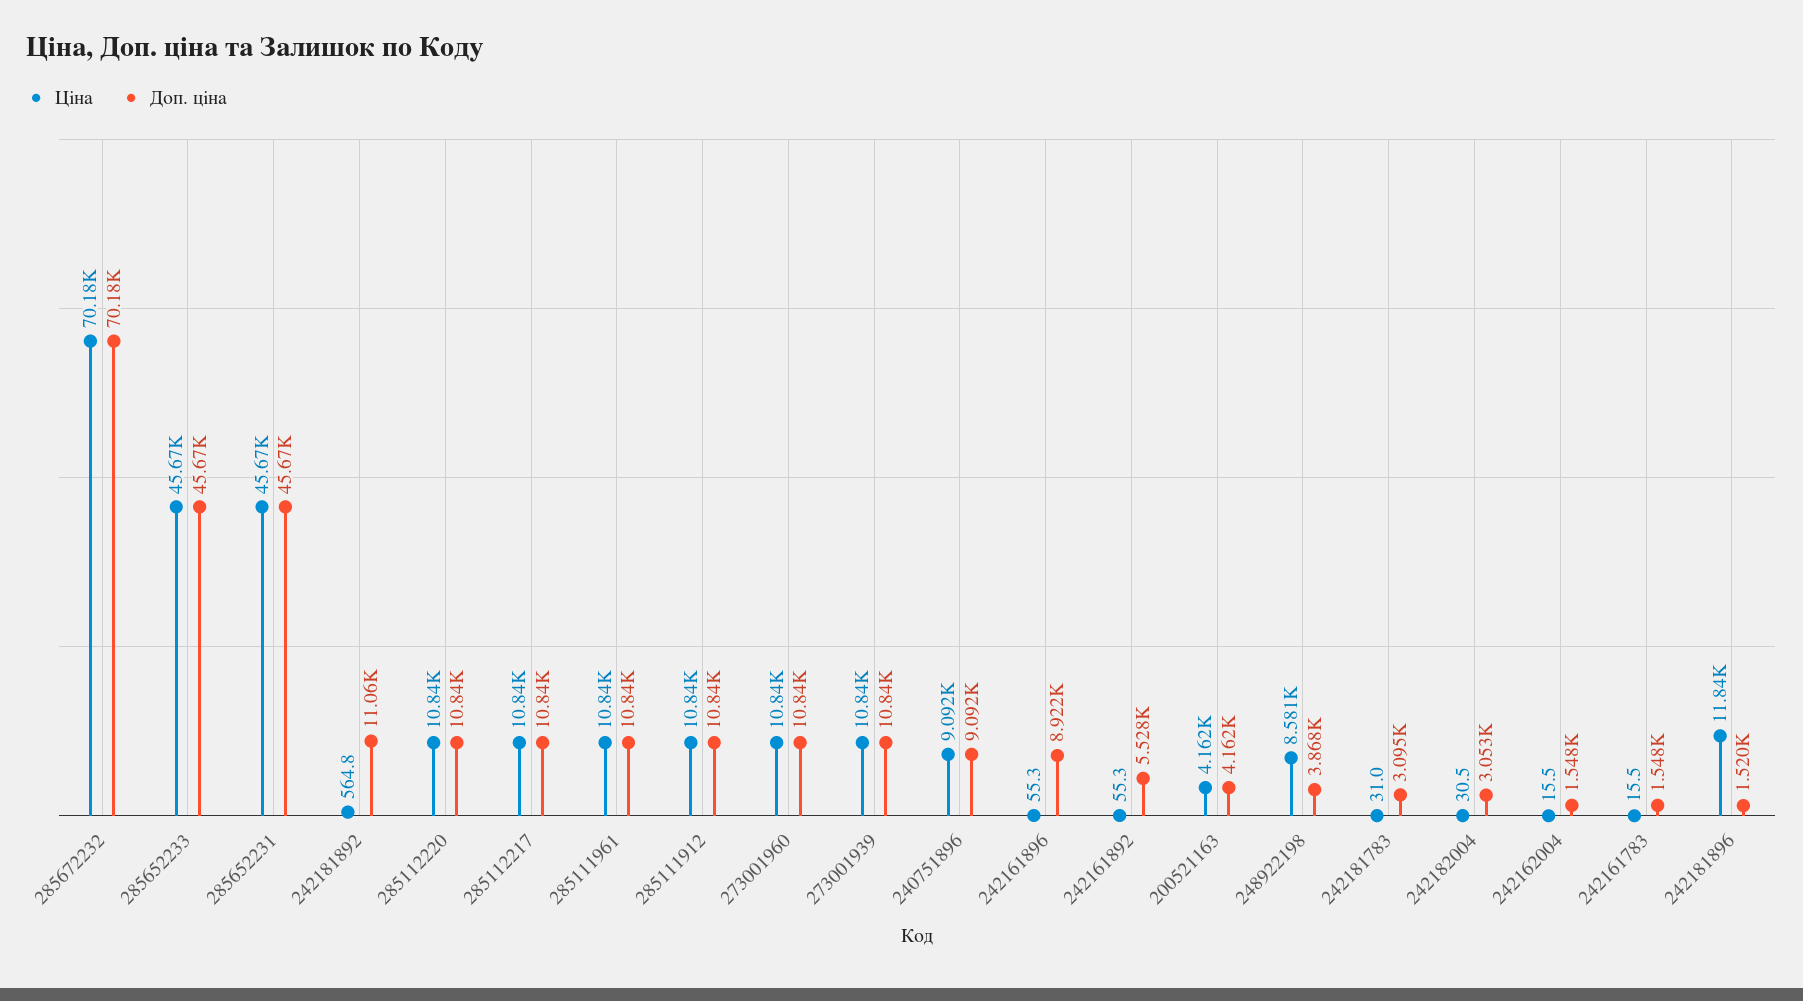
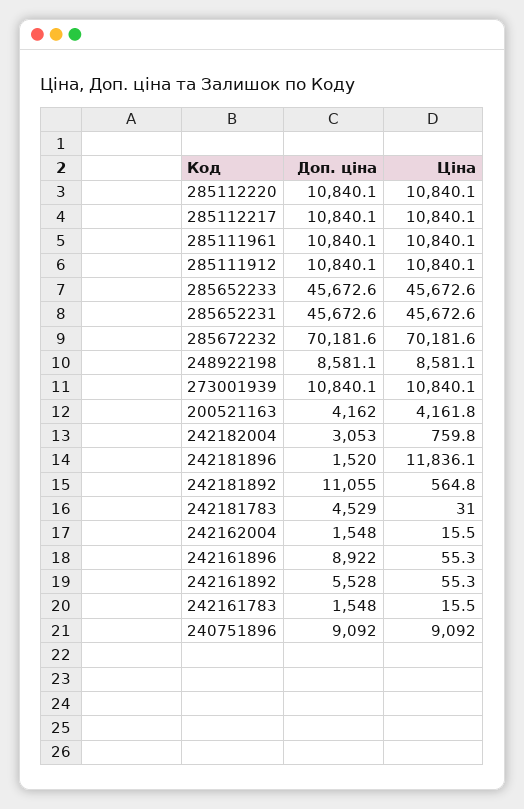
Ціна, 273001960: 10840 -> none
Доп. ціна, 273001960: 10840 -> none
Доп. ціна, 248922198: 3868 -> 8581.1
Доп. ціна, 242181783: 3095 -> 4529
Ціна, 242182004: 30.5 -> 759.8

